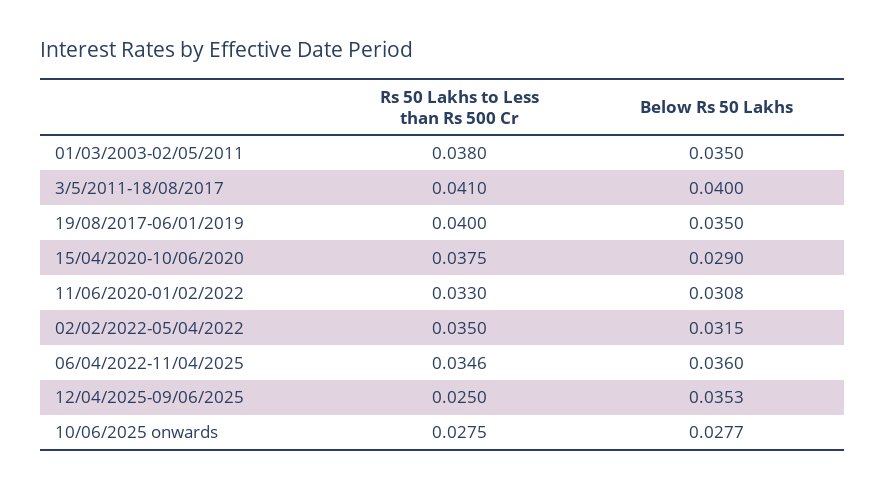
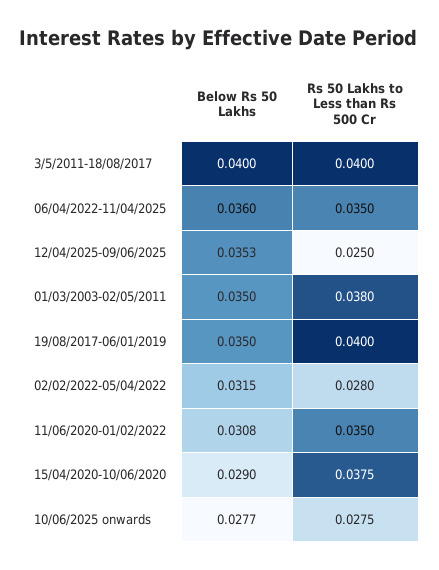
Rs 50 Lakhs to Less than Rs 500 Cr, 3/5/2011-18/08/2017: 0.041 -> 0.04
Rs 50 Lakhs to Less than Rs 500 Cr, 11/06/2020-01/02/2022: 0.033 -> 0.035
Rs 50 Lakhs to Less than Rs 500 Cr, 02/02/2022-05/04/2022: 0.035 -> 0.028
Rs 50 Lakhs to Less than Rs 500 Cr, 06/04/2022-11/04/2025: 0.0346 -> 0.035

